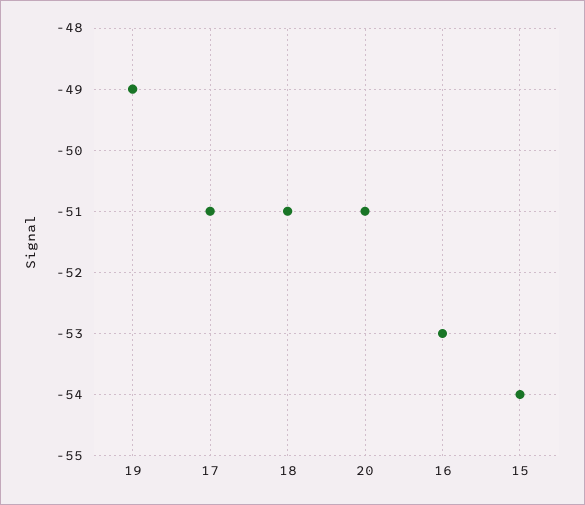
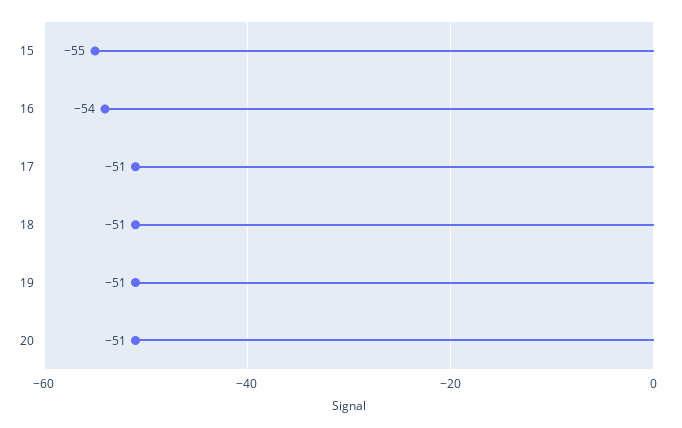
19: -49 -> -51
16: -53 -> -54
15: -54 -> -55

